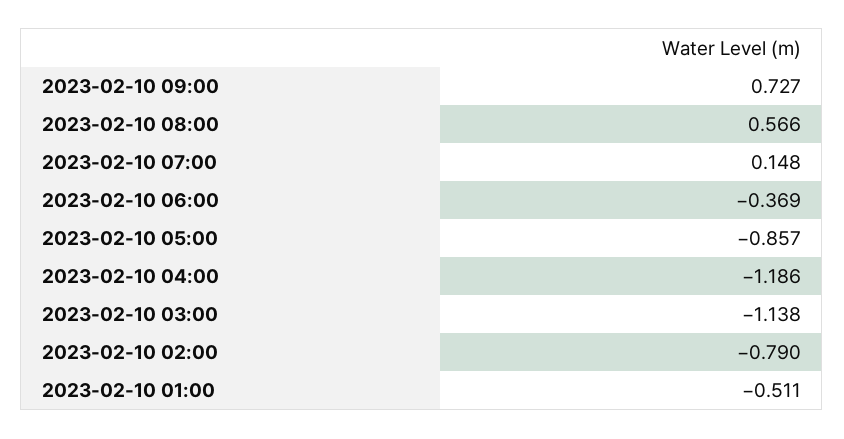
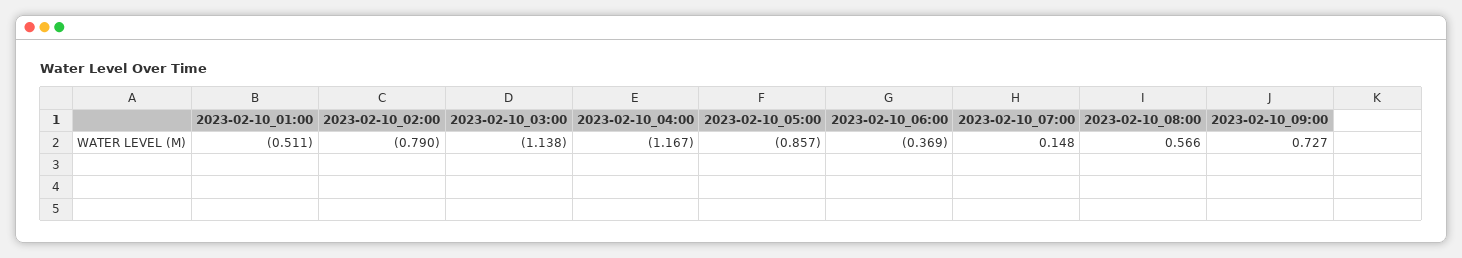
2023-02-10 04:00: -1.186 -> -1.167

